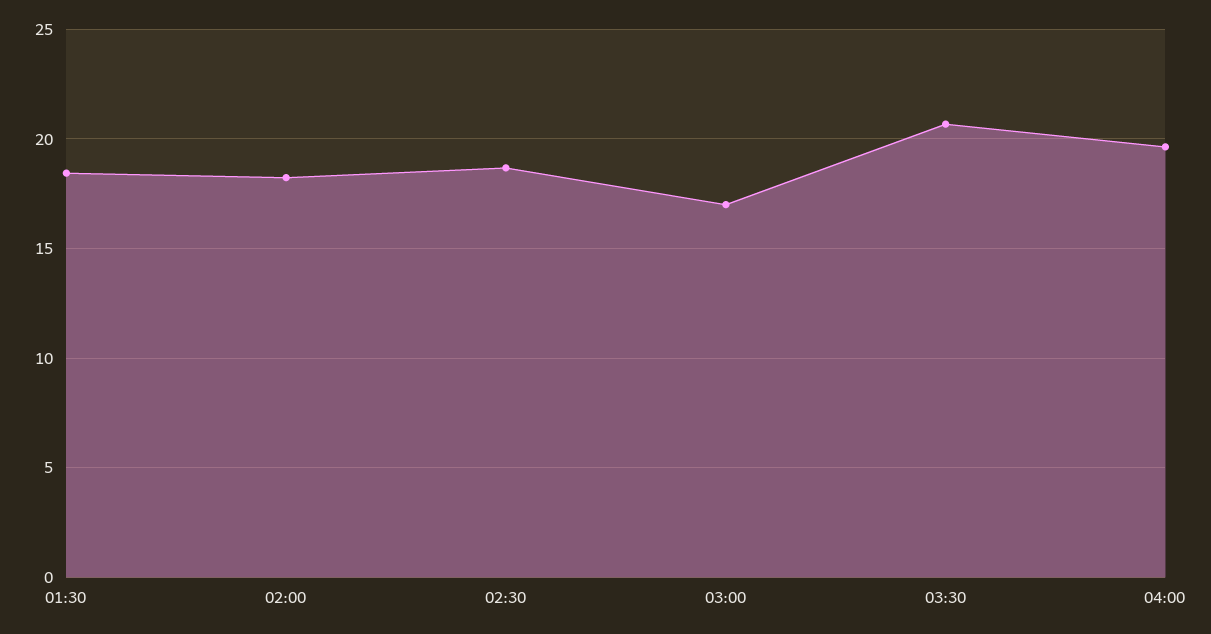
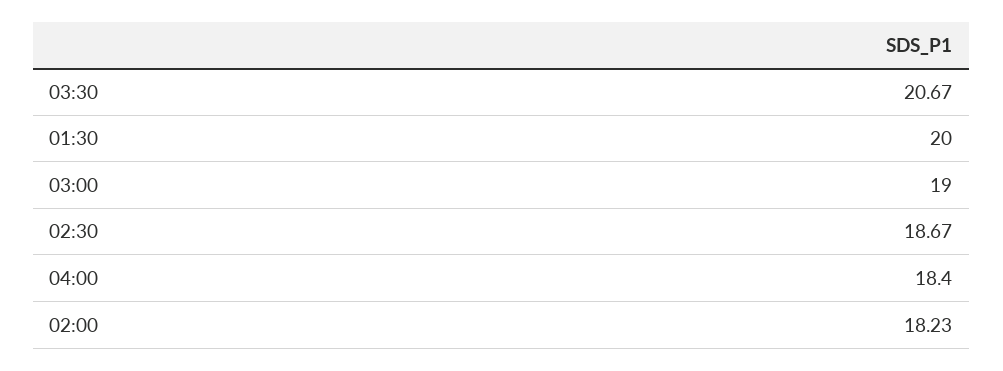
01:30: 18.5 -> 20
03:00: 17 -> 19
04:00: 19.5 -> 18.4

